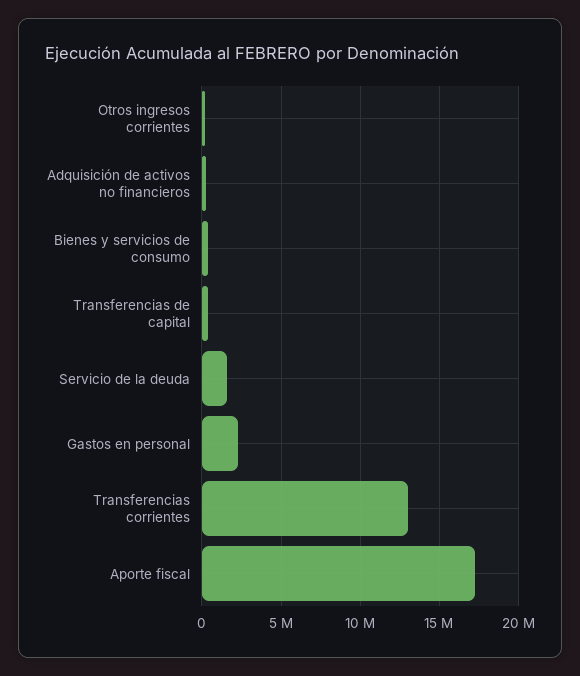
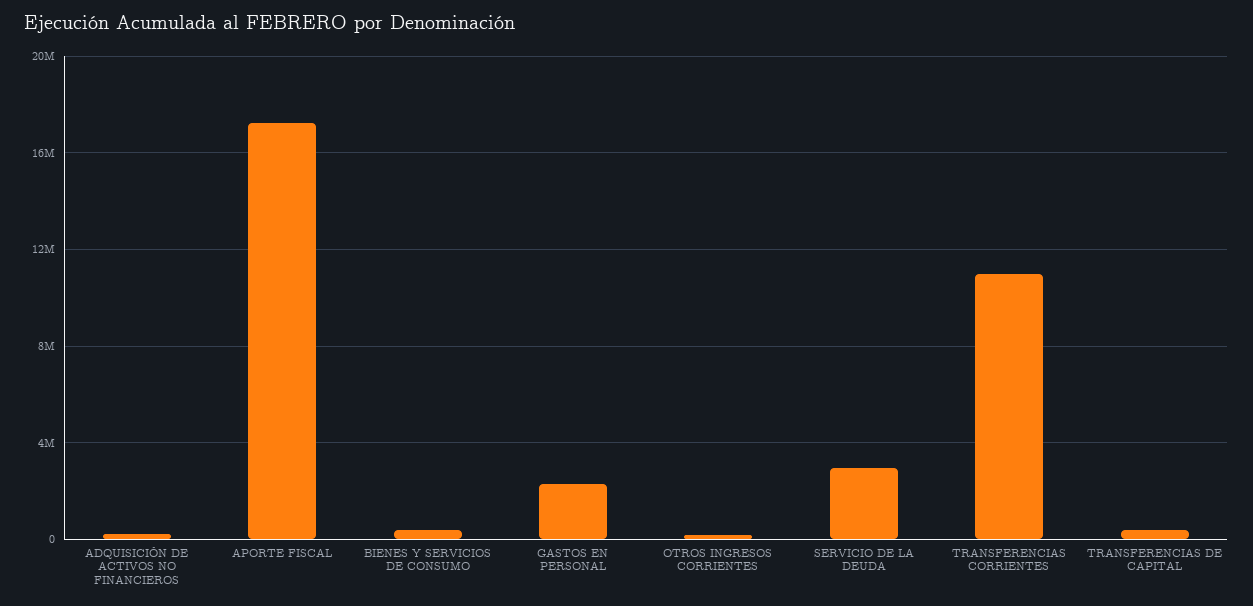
Servicio de la deuda: 1500000 -> 3000000
Transferencias corrientes: 13000000 -> 11000000

